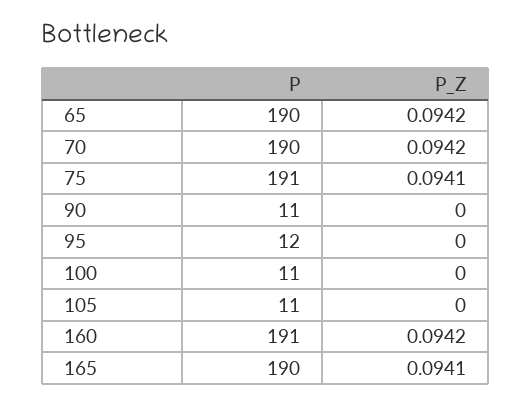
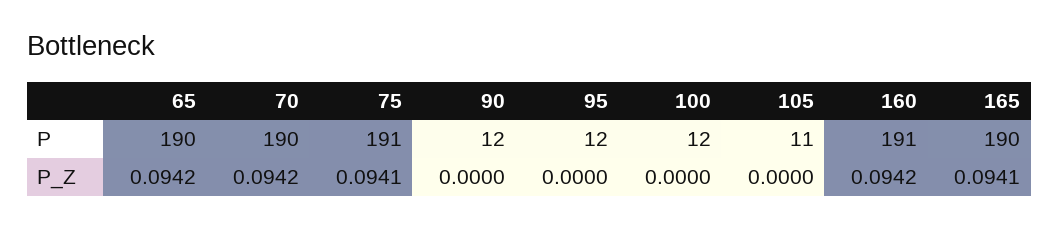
P, 90: 11 -> 12
P, 100: 11 -> 12

